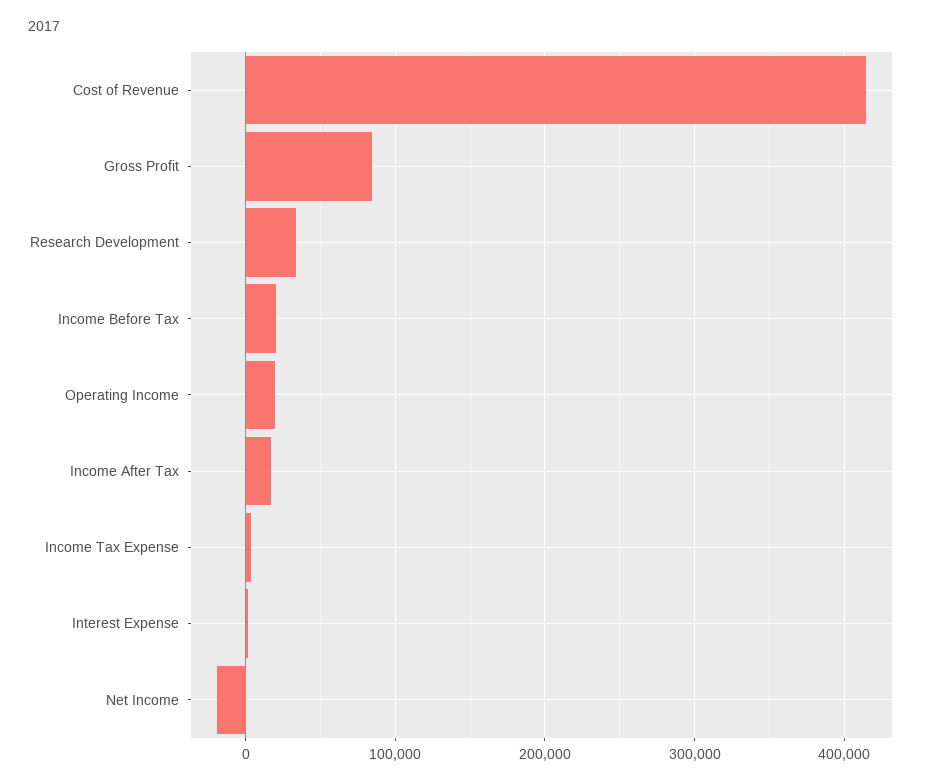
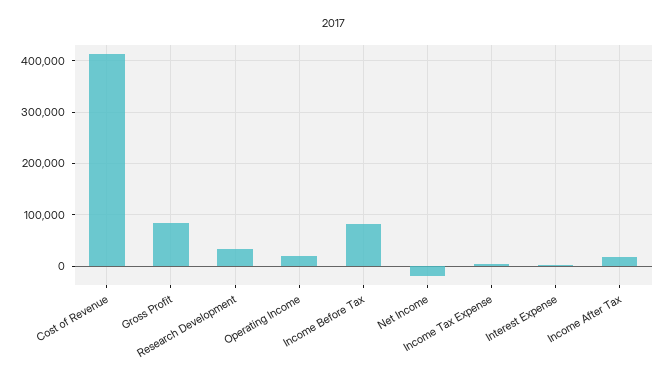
Income Before Tax: 20000 -> 80000

